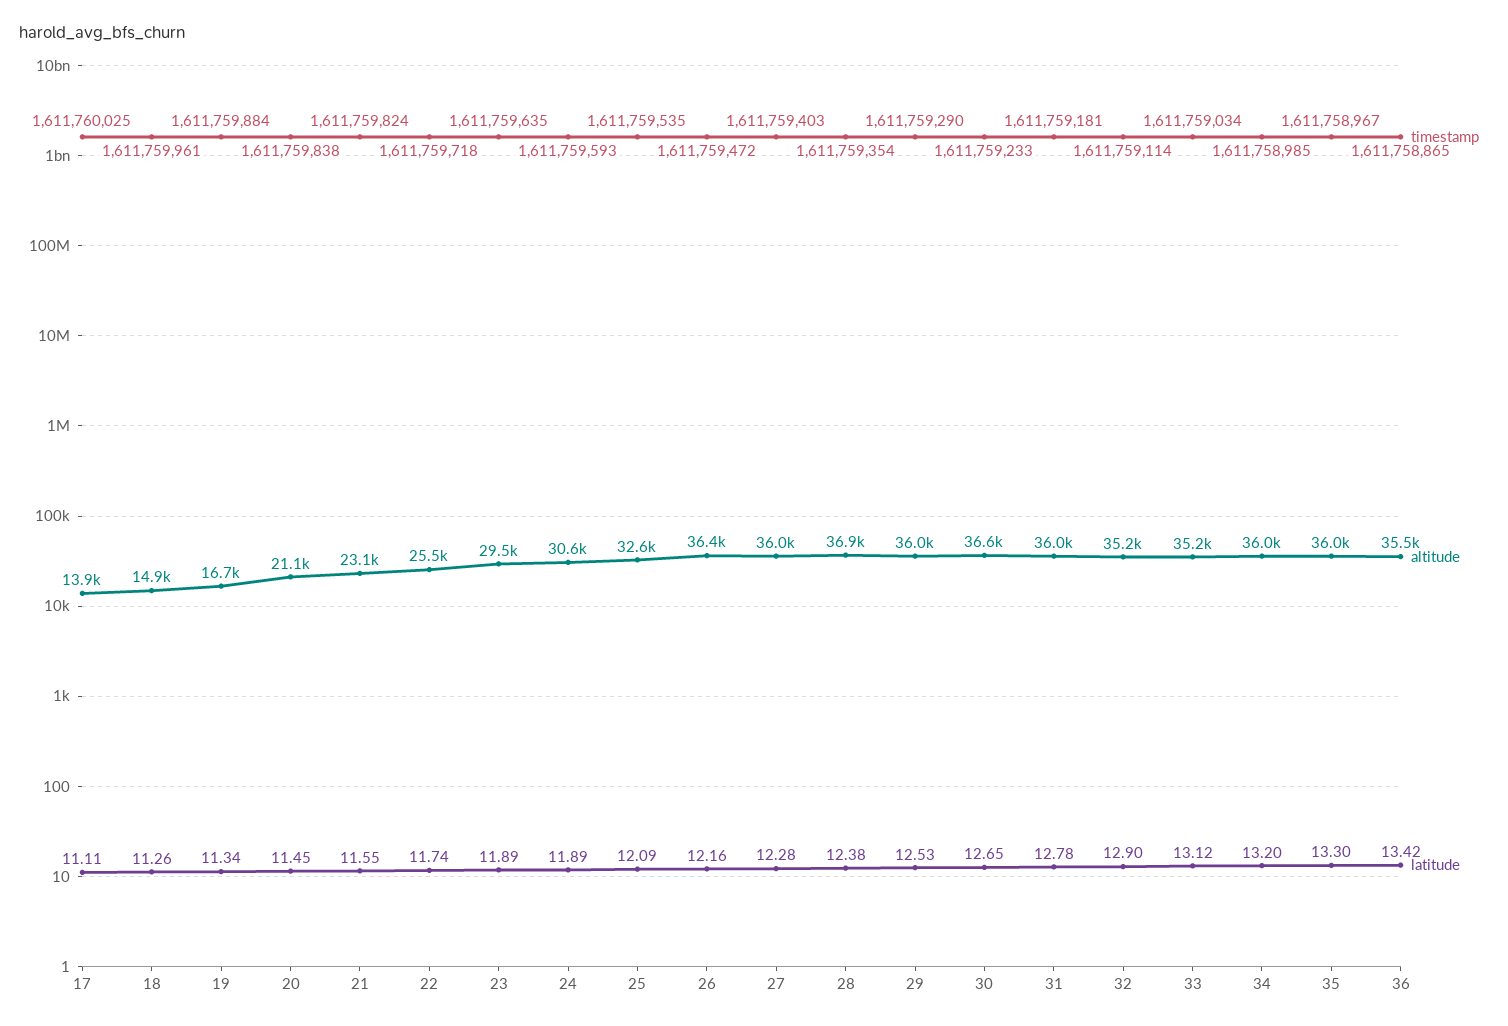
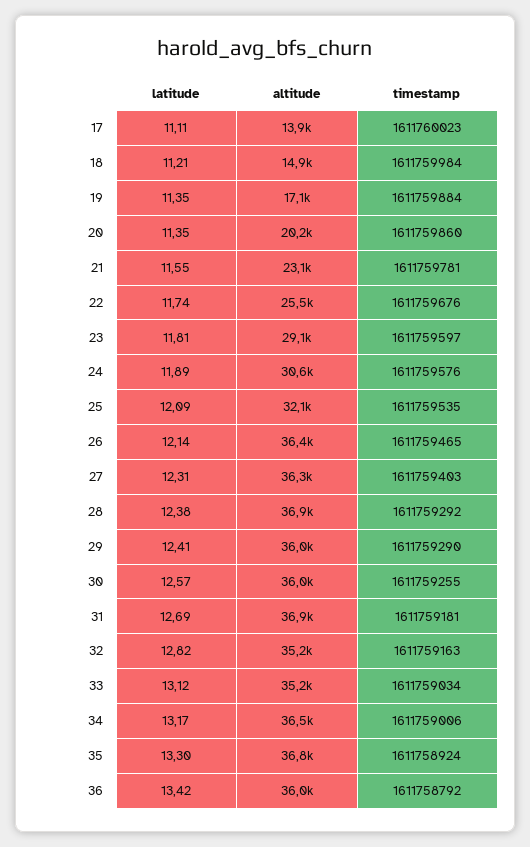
timestamp, 17: 1611760025 -> 1611760023
timestamp, 18: 1611759961 -> 1611759984
latitude, 18: 11.26 -> 11.21
altitude, 19: 16700 -> 17100
latitude, 19: 11.34 -> 11.35
timestamp, 20: 1611759838 -> 1611759860
altitude, 20: 21100 -> 20200
latitude, 20: 11.45 -> 11.35
timestamp, 21: 1611759824 -> 1611759781
timestamp, 22: 1611759718 -> 1611759676
timestamp, 23: 1611759635 -> 1611759597
altitude, 23: 29500 -> 29100
latitude, 23: 11.89 -> 11.81
timestamp, 24: 1611759593 -> 1611759576
altitude, 25: 32600 -> 32100
timestamp, 26: 1611759472 -> 1611759465
latitude, 26: 12.16 -> 12.14
altitude, 27: 36000 -> 36300
latitude, 27: 12.28 -> 12.31
timestamp, 28: 1611759354 -> 1611759292
latitude, 29: 12.53 -> 12.41
timestamp, 30: 1611759233 -> 1611759255
altitude, 30: 36600 -> 36000
latitude, 30: 12.65 -> 12.57
altitude, 31: 36000 -> 36900
latitude, 31: 12.78 -> 12.69
timestamp, 32: 1611759114 -> 1611759163
latitude, 32: 12.9 -> 12.82
timestamp, 34: 1611758985 -> 1611759006
altitude, 34: 36000 -> 36500
latitude, 34: 13.2 -> 13.17
timestamp, 35: 1611758967 -> 1611758924
altitude, 35: 36000 -> 36800
timestamp, 36: 1611758865 -> 1611758792
altitude, 36: 35500 -> 36000

